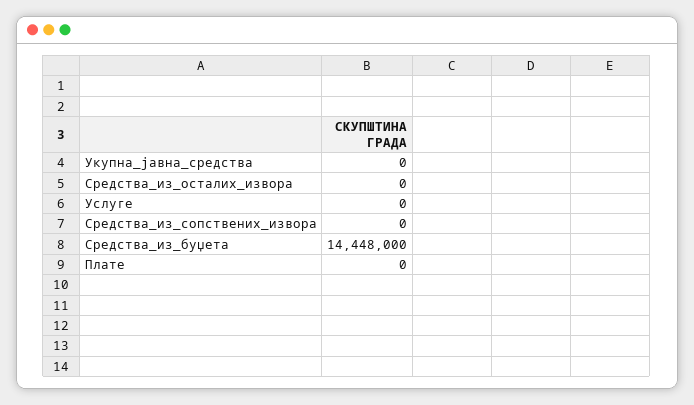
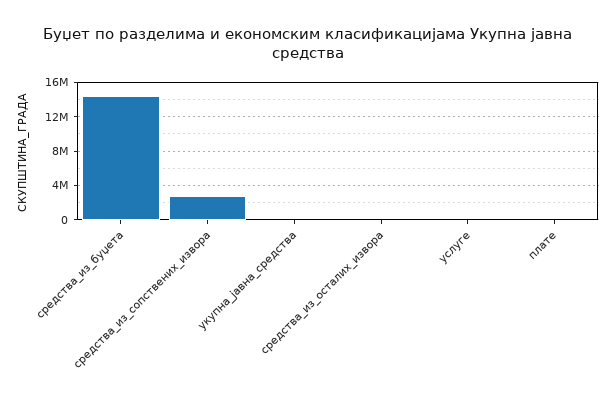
Средства_из_сопствених_извора: 0 -> 3000000

